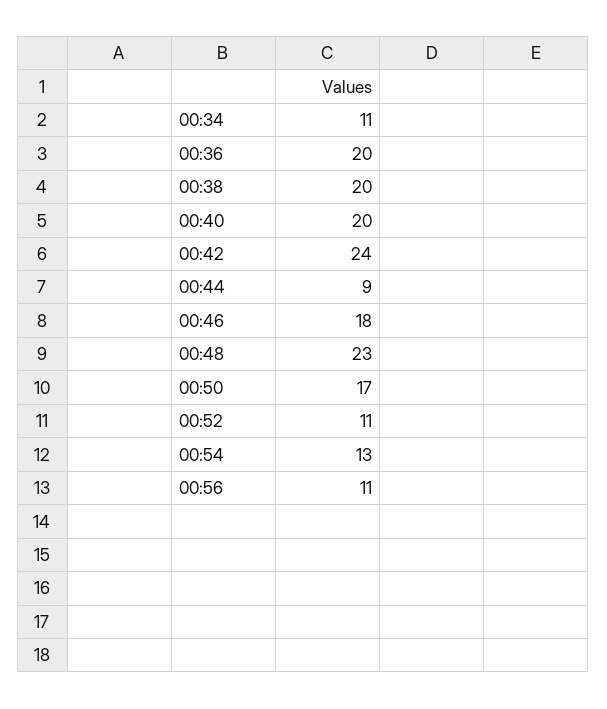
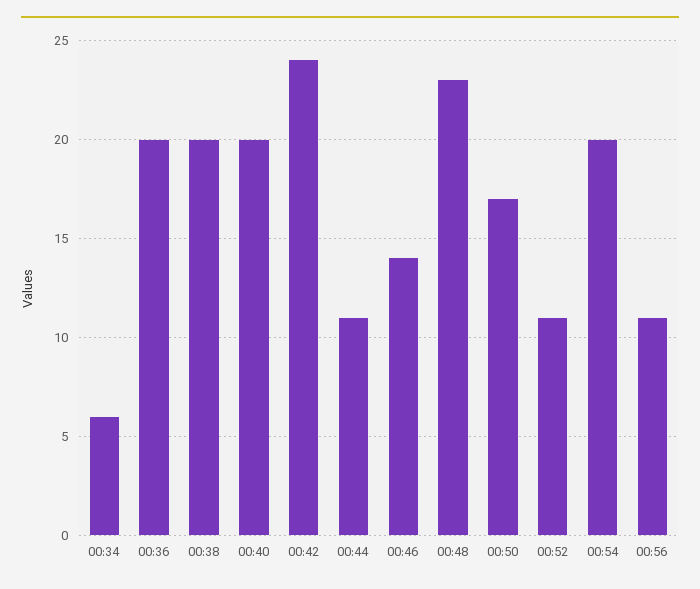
00:34: 11 -> 6
00:44: 9 -> 11
00:46: 18 -> 14
00:54: 13 -> 20

